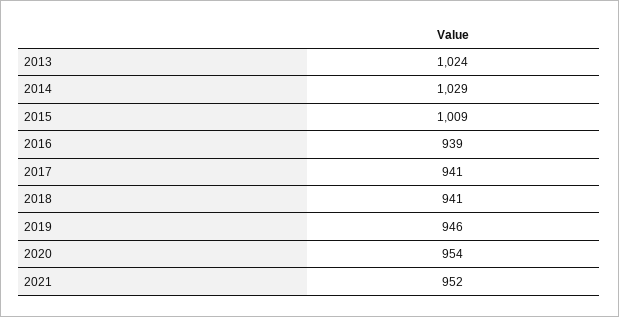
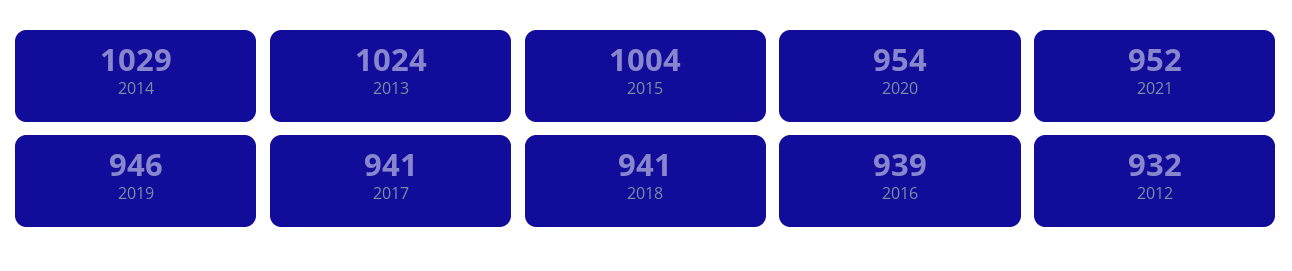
2015: 1009 -> 1004
2012: none -> 932

